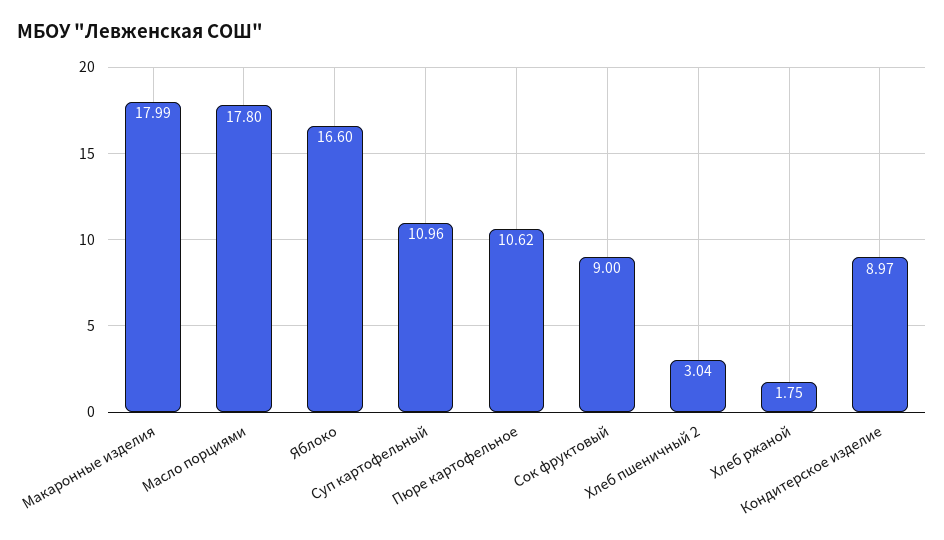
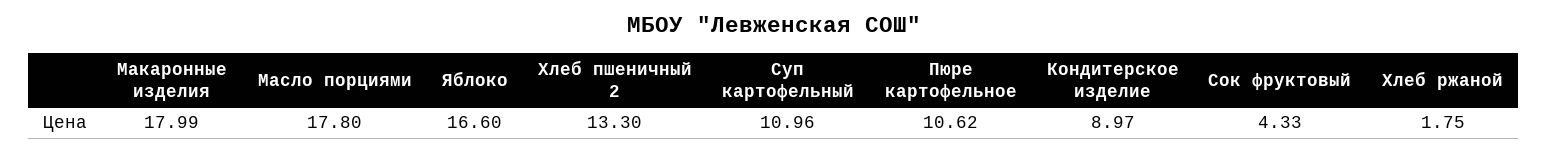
Сок фруктовый: 9 -> 4.33
Хлеб пшеничный 2: 3.04 -> 13.3

